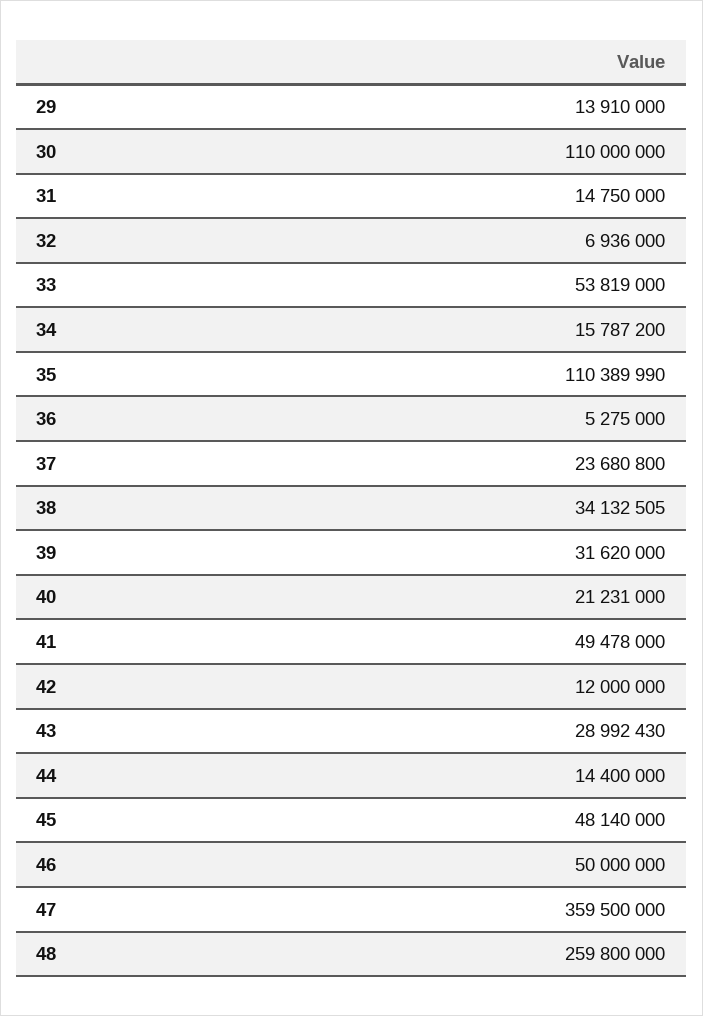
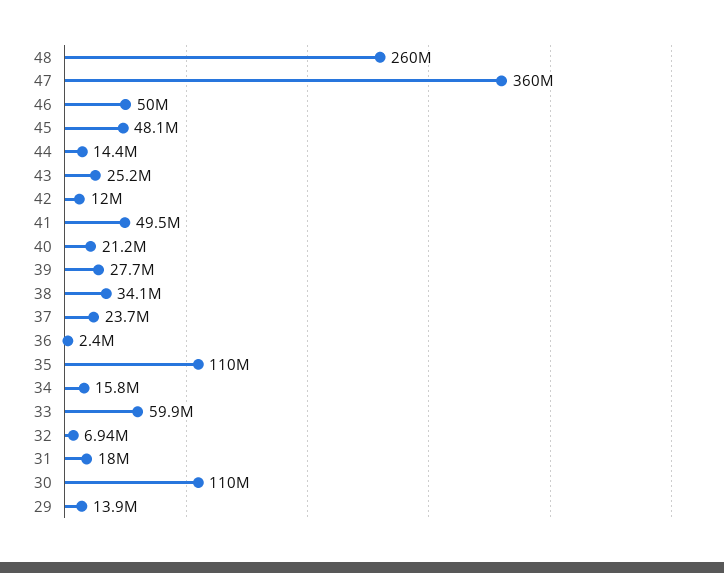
31: 14750000 -> 18000000
33: 53819000 -> 59900000
36: 5275000 -> 2400000
39: 31620000 -> 27700000
43: 28992430 -> 25200000

